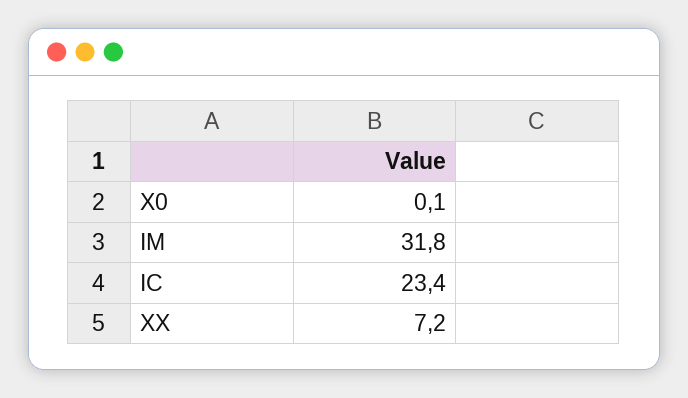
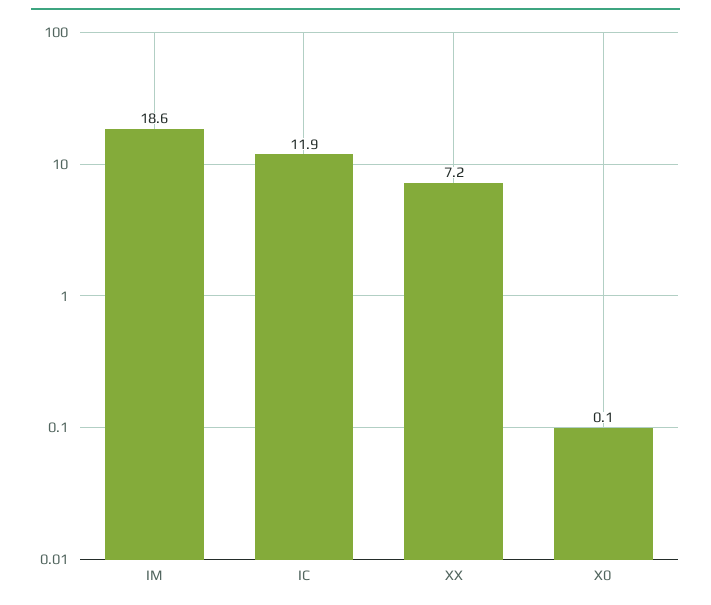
IM: 31.8 -> 18.6
IC: 23.4 -> 11.9

